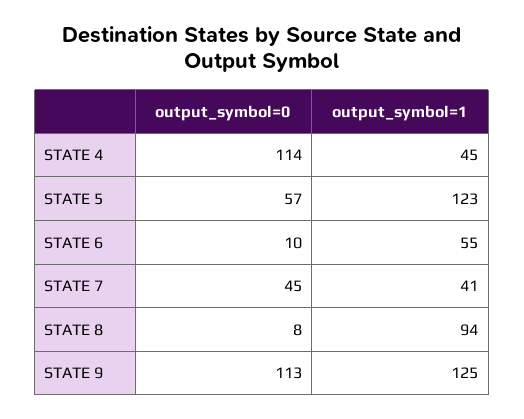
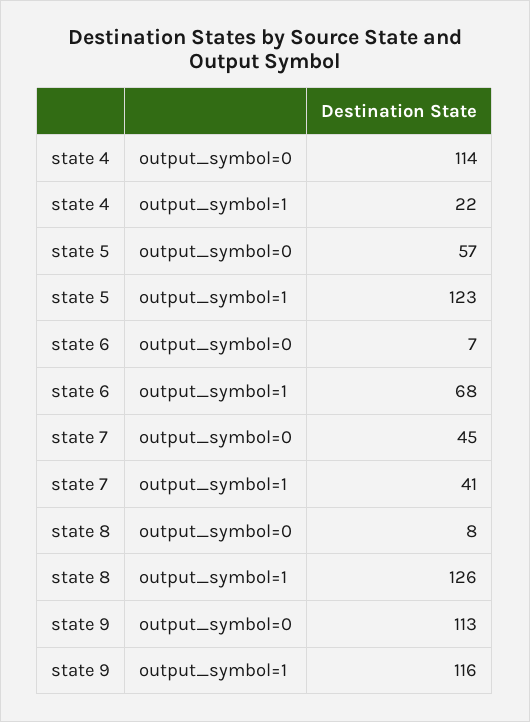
output_symbol=1, STATE 4: 45 -> 22
output_symbol=0, STATE 6: 10 -> 7
output_symbol=1, STATE 6: 55 -> 68
output_symbol=1, STATE 8: 94 -> 126
output_symbol=1, STATE 9: 125 -> 116

